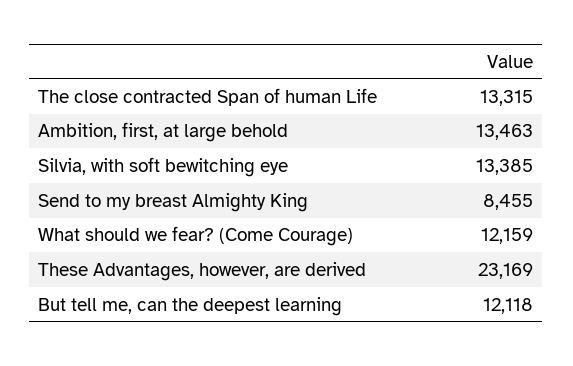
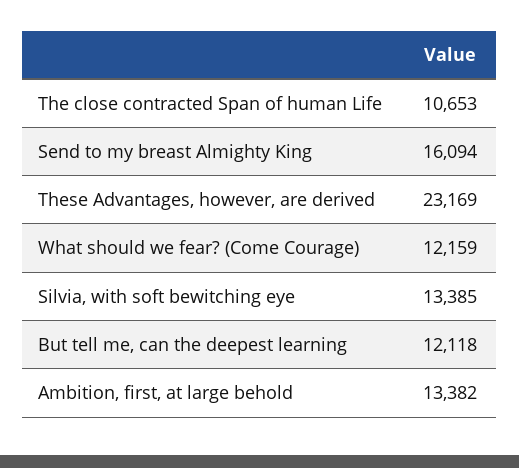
The close contracted Span of human Life: 13315 -> 10653
Ambition, first, at large behold: 13463 -> 13382
Send to my breast Almighty King: 8455 -> 16094

